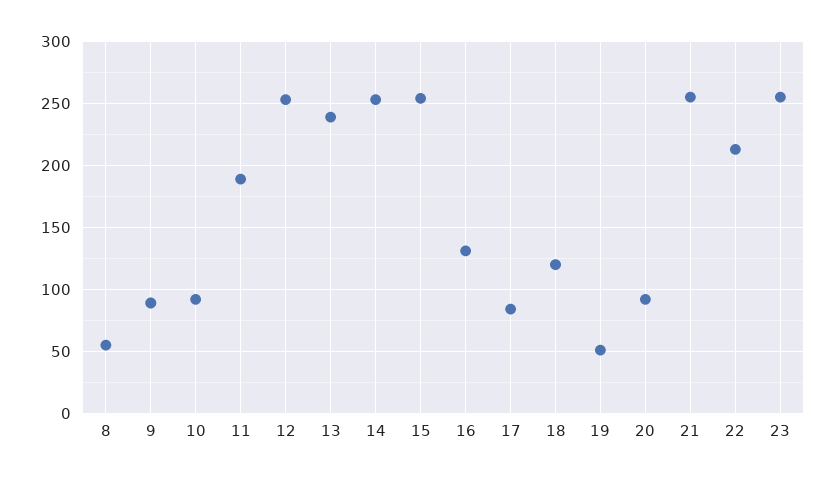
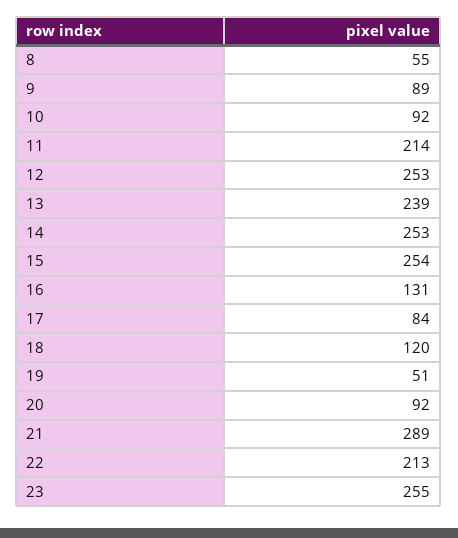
11: 190 -> 214
21: 255 -> 289

